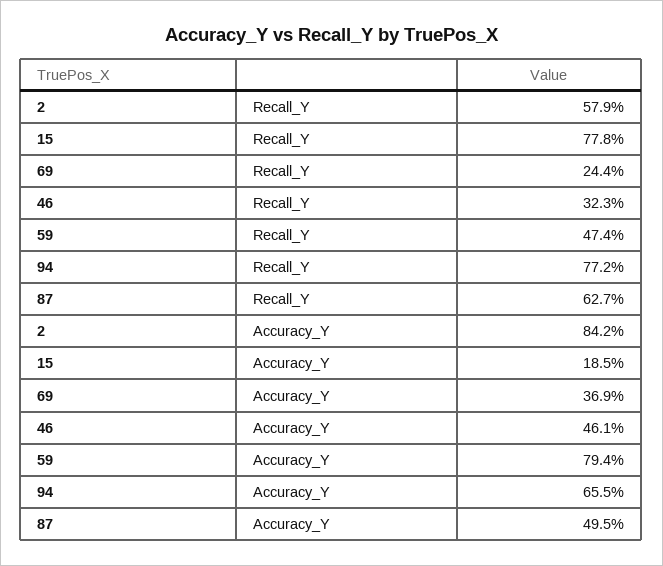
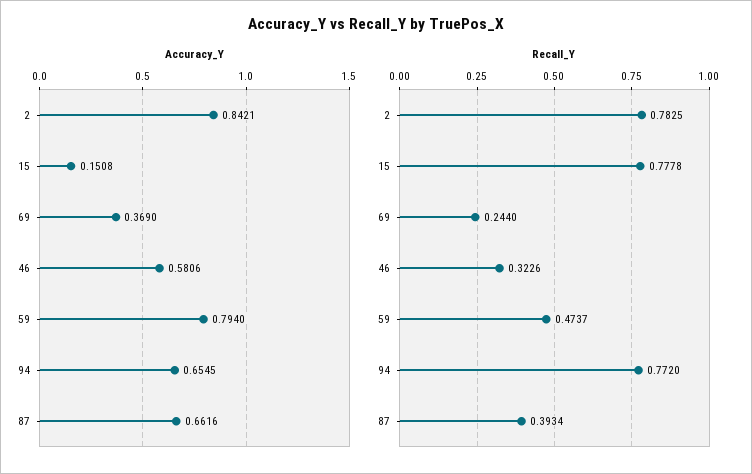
Recall_Y, 2: 0.579 -> 0.7825
Recall_Y, 87: 0.627 -> 0.3934
Accuracy_Y, 15: 0.185 -> 0.1508
Accuracy_Y, 46: 0.461 -> 0.5806
Accuracy_Y, 87: 0.495 -> 0.6616

